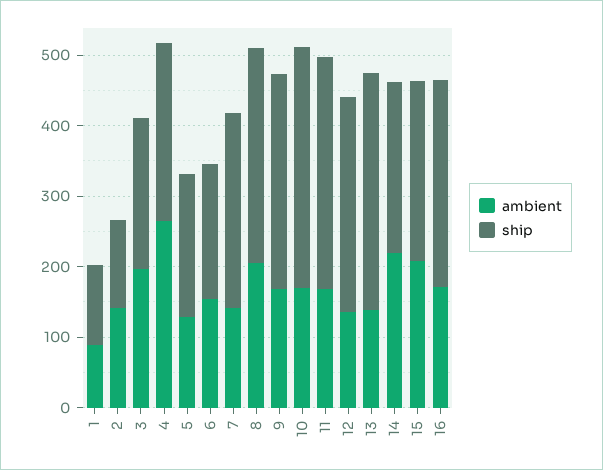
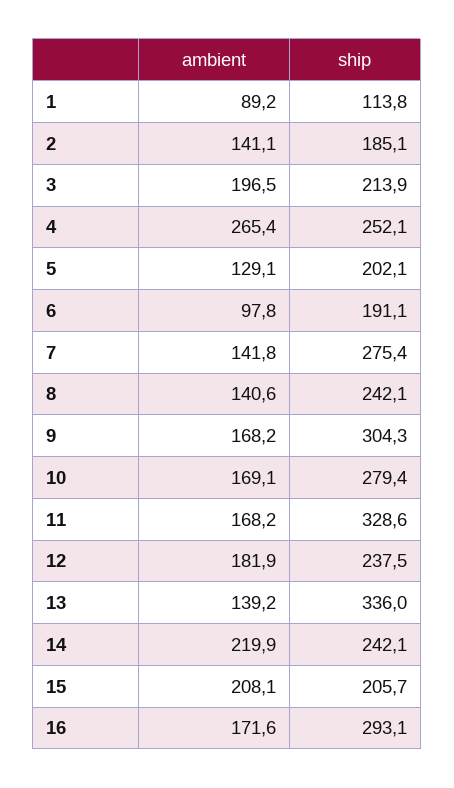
ship, 2: 120 -> 185.1
ambient, 6: 160 -> 97.8
ambient, 8: 200 -> 140.6
ship, 8: 300 -> 242.1
ship, 10: 340 -> 279.4
ambient, 12: 140 -> 181.9
ship, 12: 300 -> 237.5
ship, 15: 260 -> 205.7

